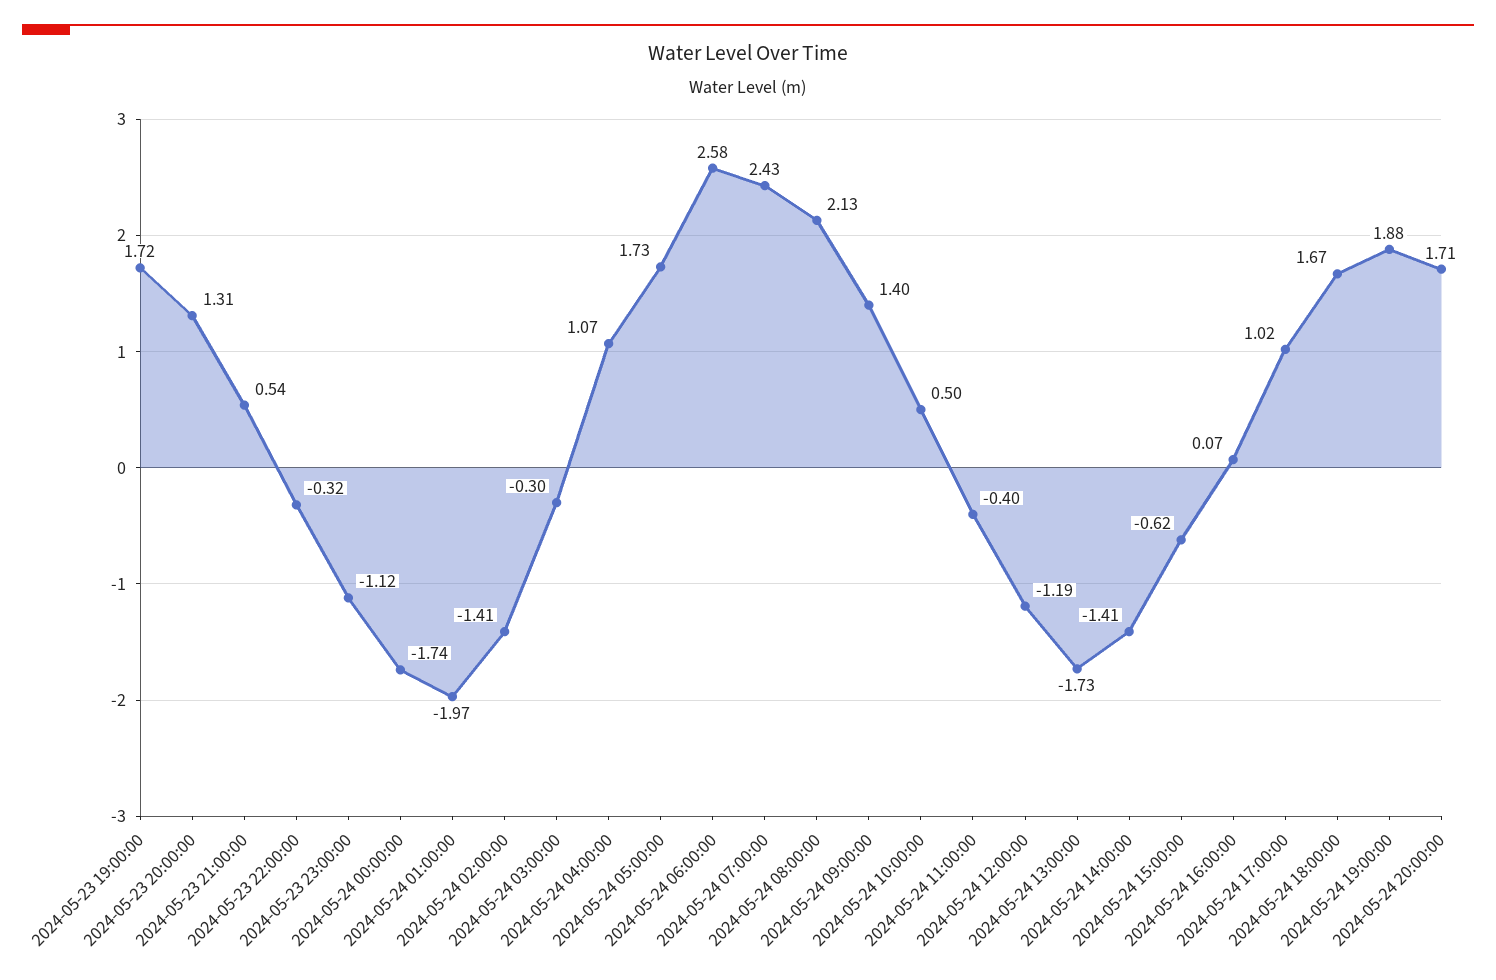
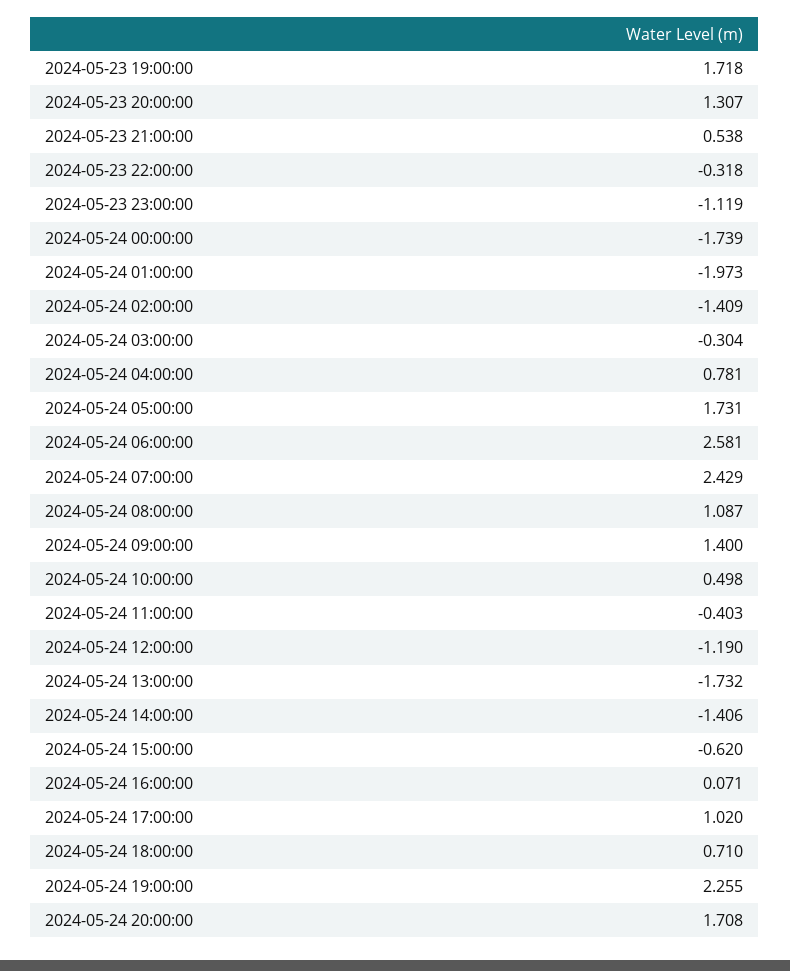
2024-05-24 04:00:00: 1.07 -> 0.781
2024-05-24 08:00:00: 2.13 -> 1.087
2024-05-24 18:00:00: 1.67 -> 0.71
2024-05-24 19:00:00: 1.88 -> 2.255

